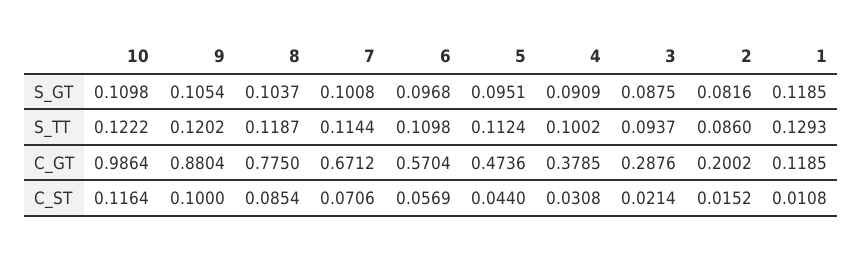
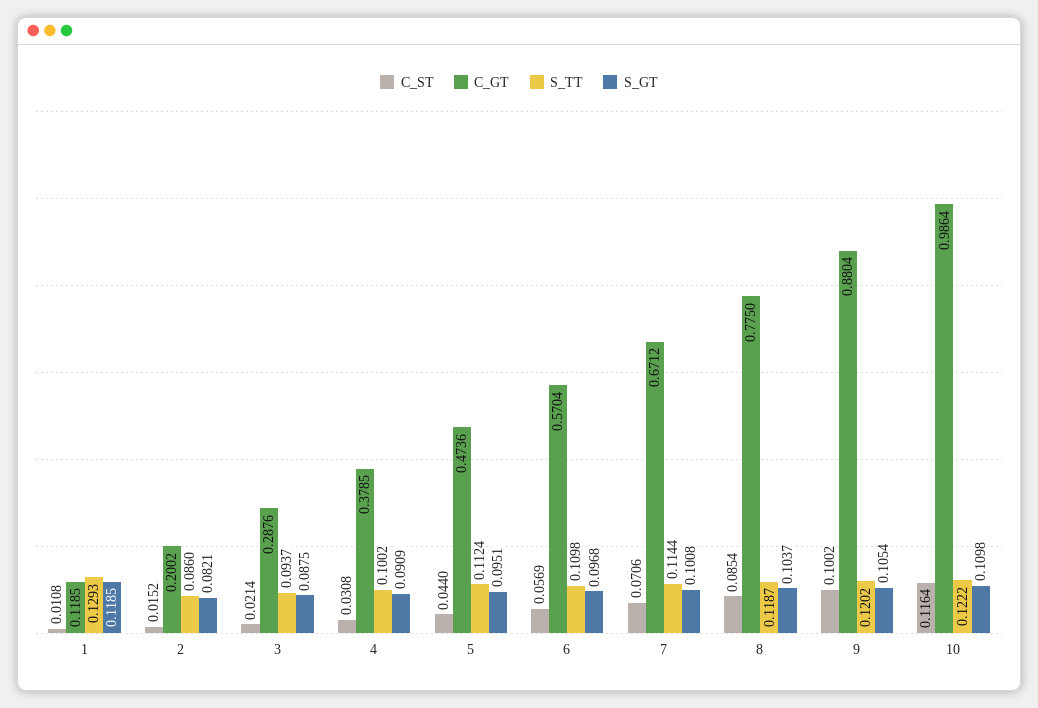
S_GT, 2: 0.0816 -> 0.0821
C_ST, 9: 0.1 -> 0.1002

